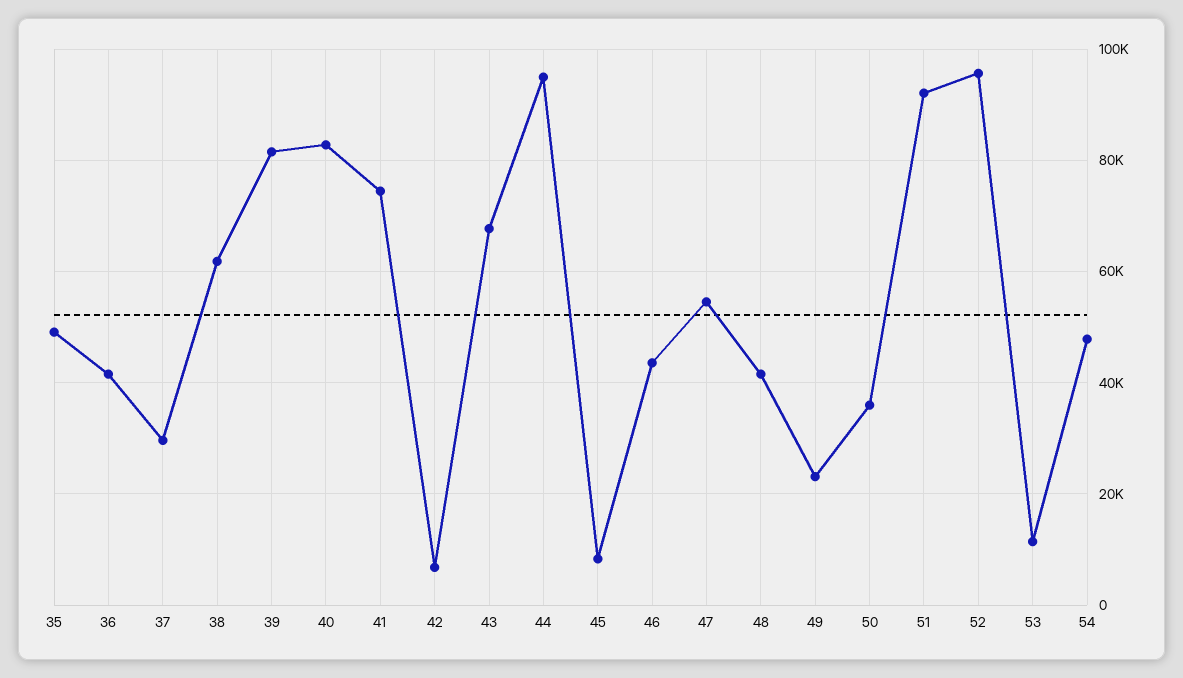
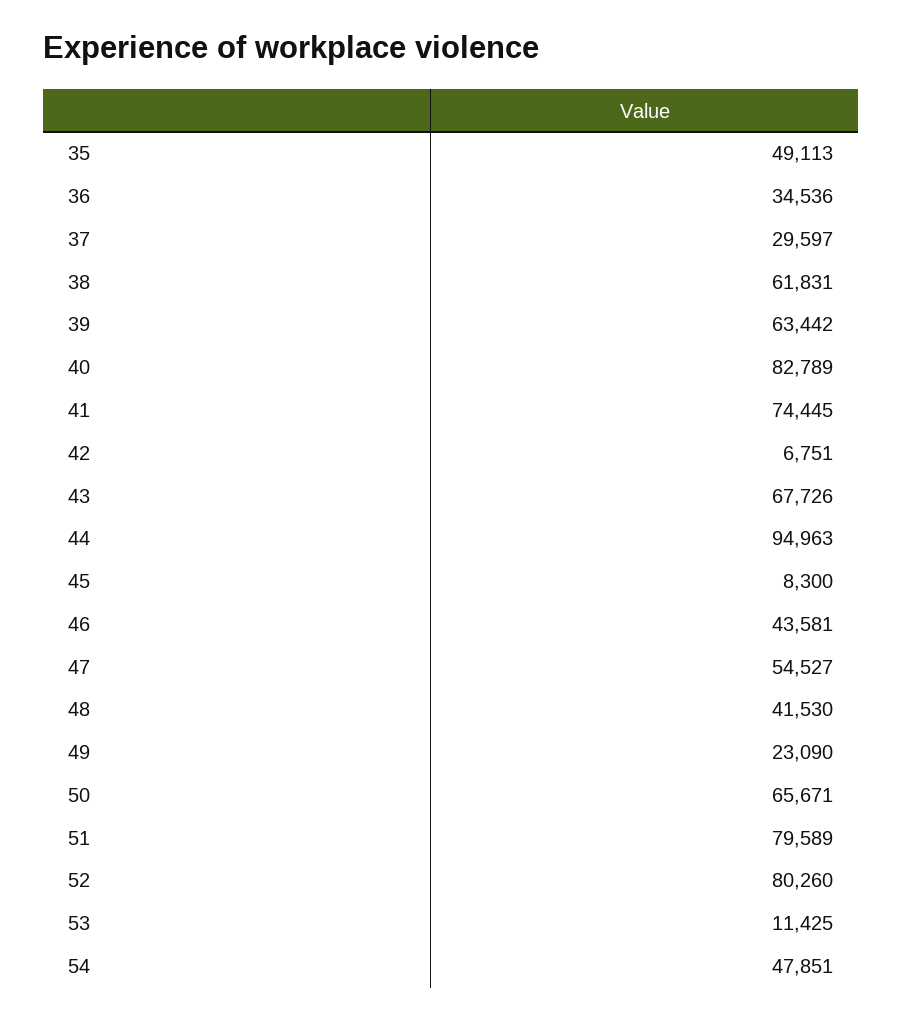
36: 42000 -> 34536
39: 82000 -> 63442
50: 36000 -> 65671
51: 92000 -> 79589
52: 96000 -> 80260

